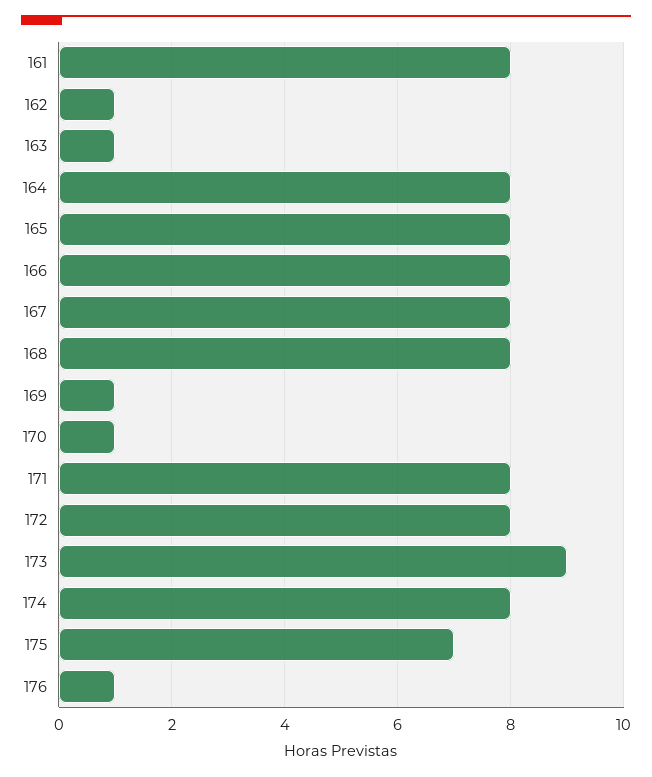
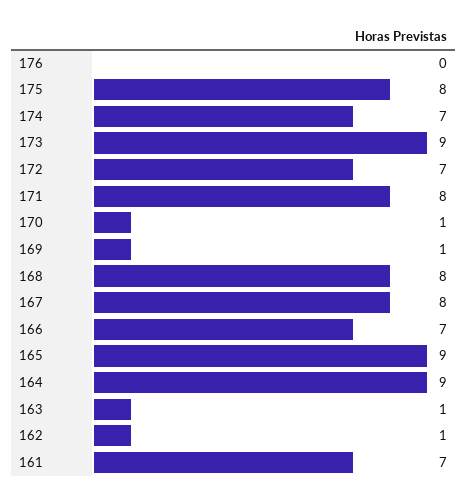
161: 8 -> 7
164: 8 -> 9
165: 8 -> 9
166: 8 -> 7
172: 8 -> 7
174: 8 -> 7
175: 7 -> 8
176: 1 -> 0

